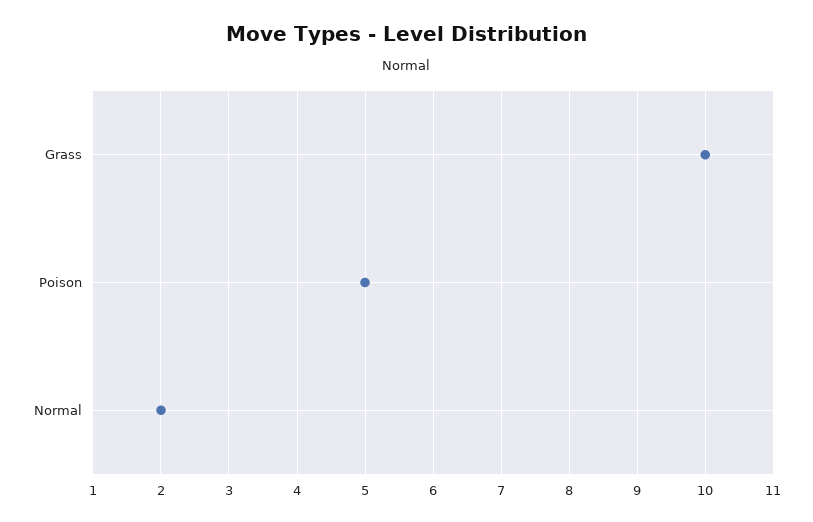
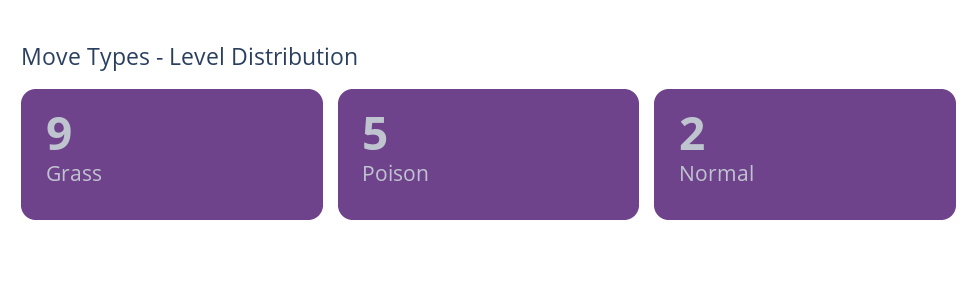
Grass: 10 -> 9

